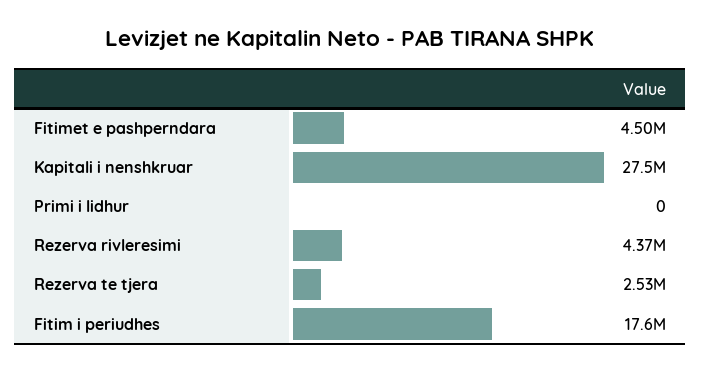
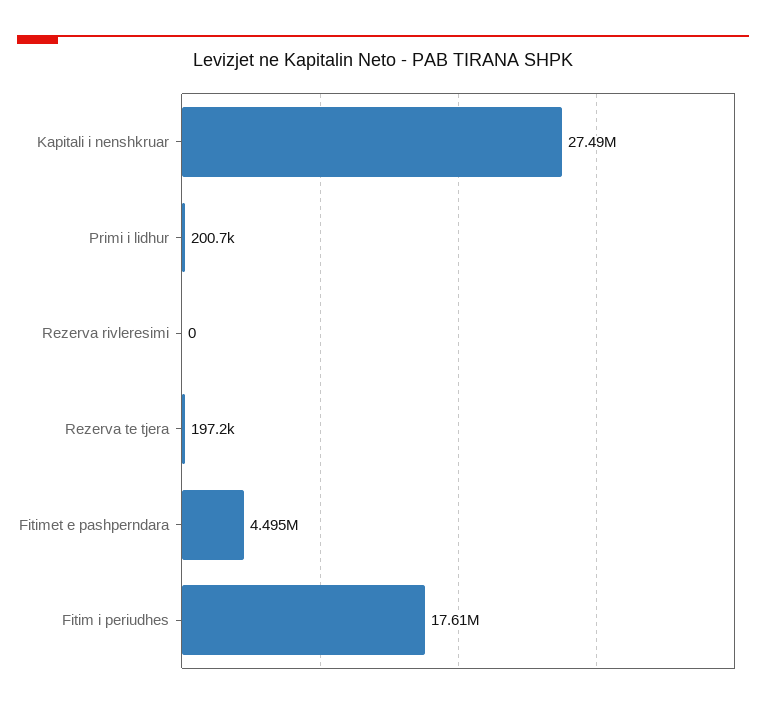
Primi i lidhur: 0 -> 200700
Rezerva rivleresimi: 4370000 -> 0
Rezerva te tjera: 2530000 -> 197200

